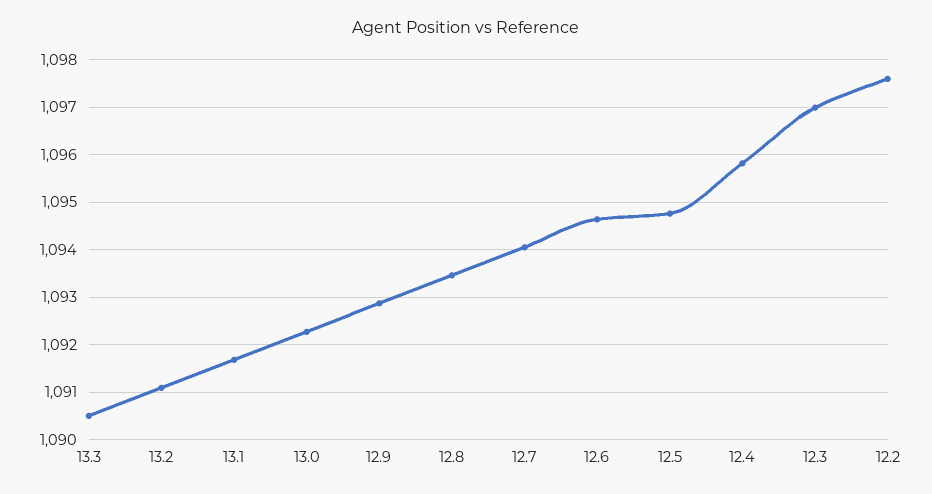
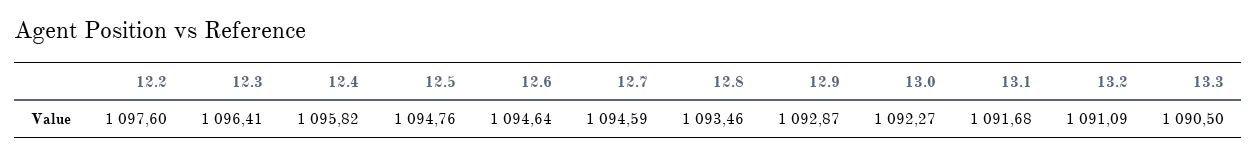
12.7: 1094 -> 1094.59
12.3: 1097 -> 1096.41

